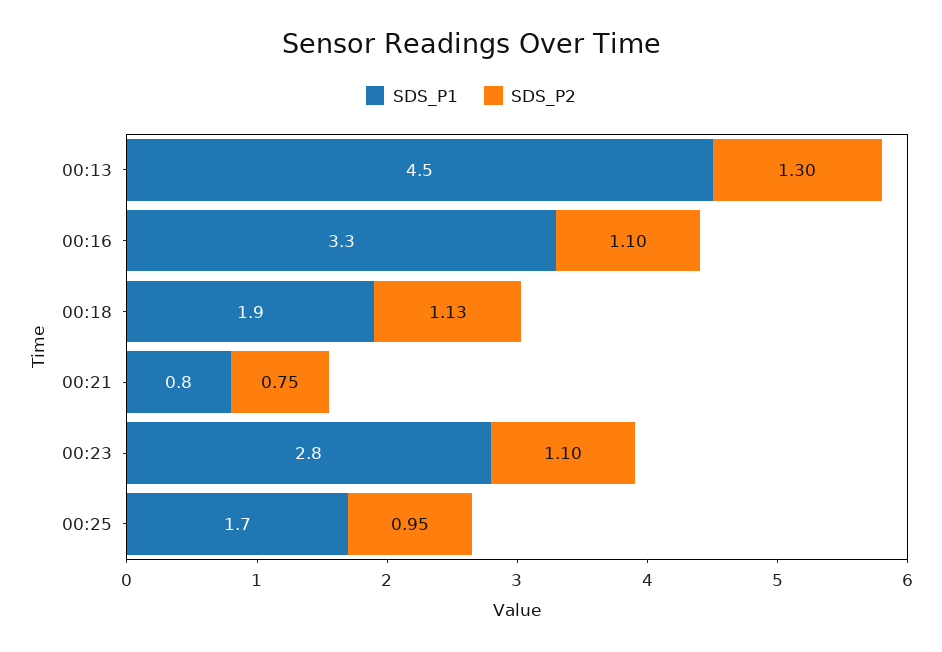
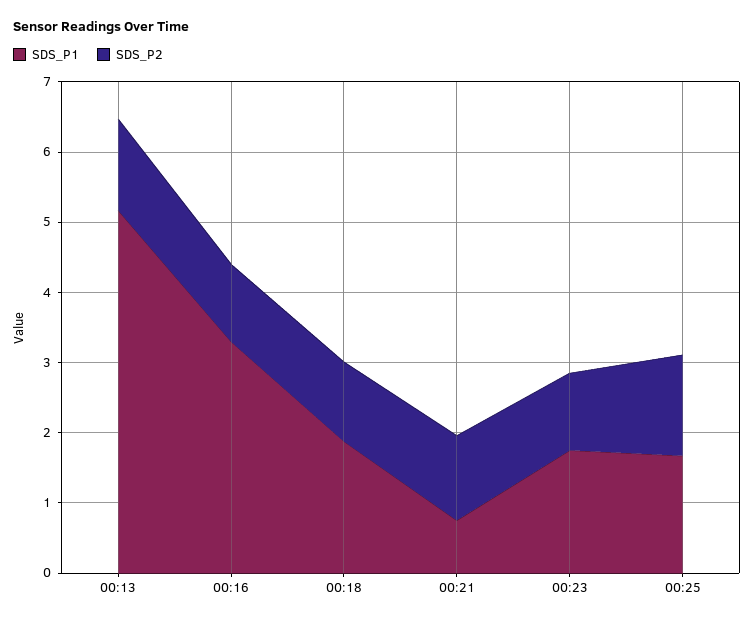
SDS_P1, 00:13: 4.5 -> 5.2
SDS_P2, 00:21: 0.75 -> 1.2
SDS_P1, 00:23: 2.8 -> 1.8
SDS_P2, 00:25: 0.95 -> 1.4

